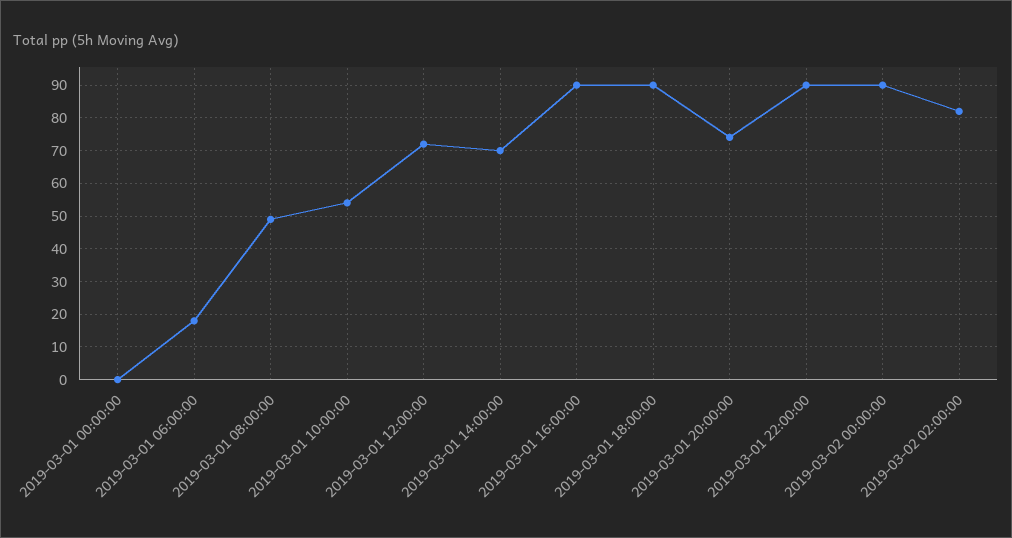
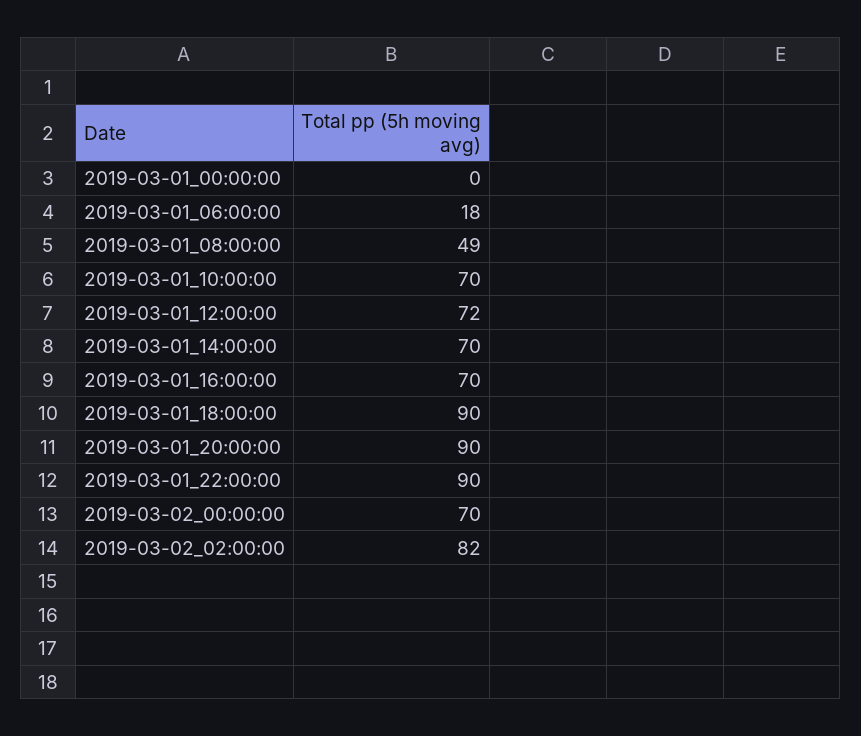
2019-03-01 10:00:00: 55 -> 70
2019-03-01 16:00:00: 90 -> 70
2019-03-01 20:00:00: 75 -> 90
2019-03-02 00:00:00: 90 -> 70

